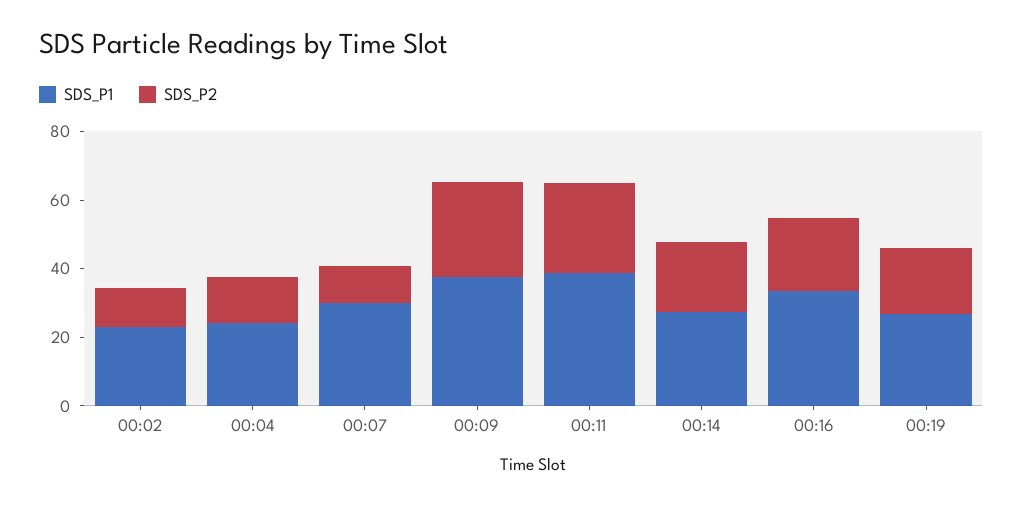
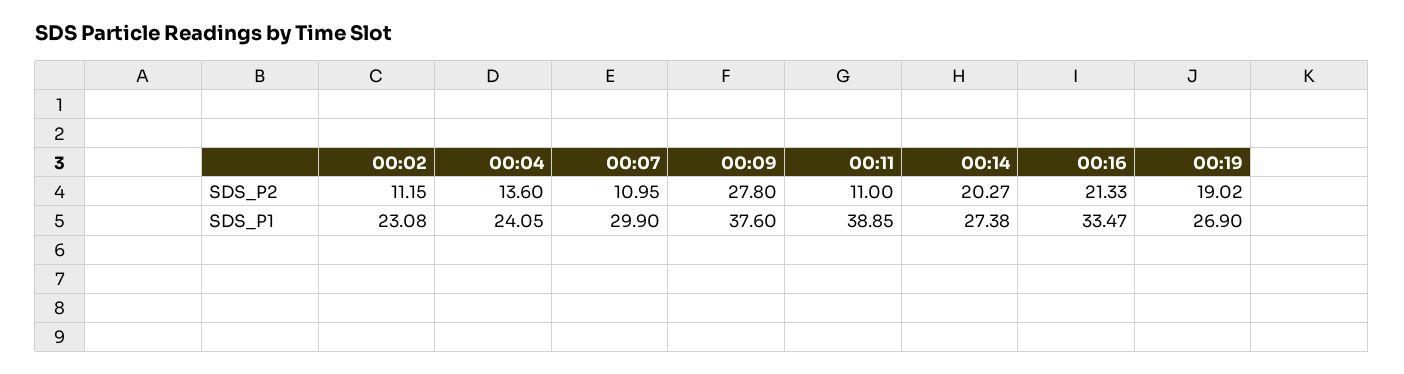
SDS_P2, 00:11: 25 -> 11

